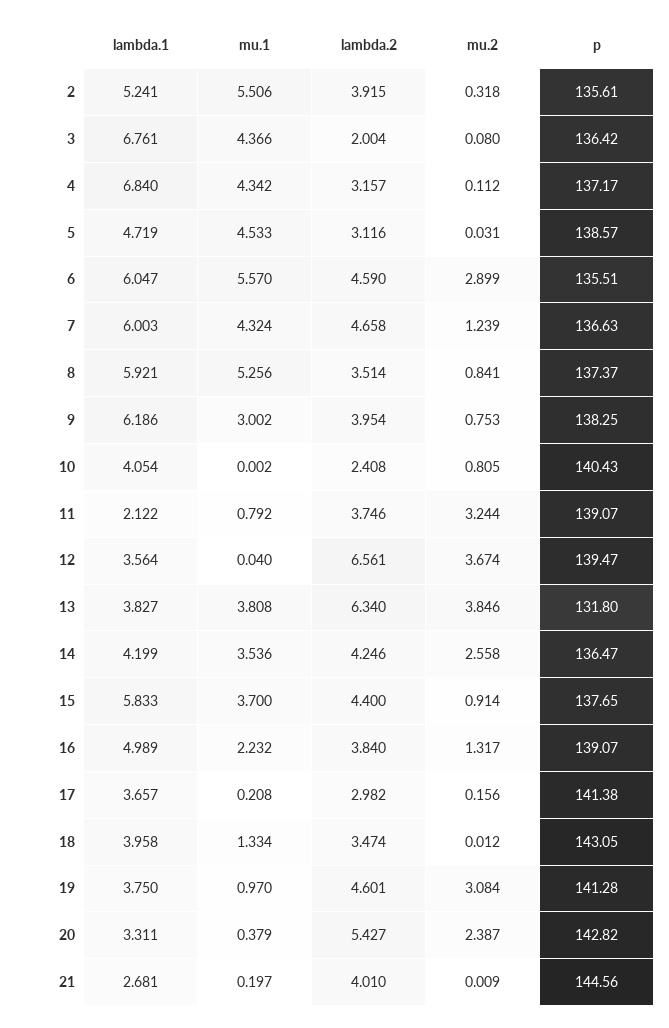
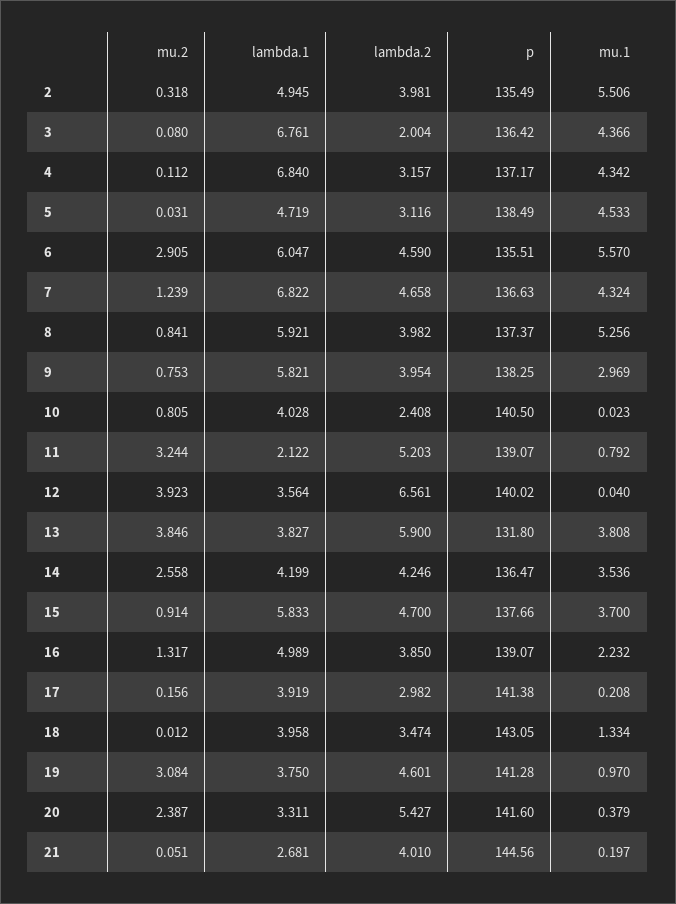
lambda.1, 2: 5.241 -> 4.945
lambda.2, 2: 3.915 -> 3.981
p, 2: 135.61 -> 135.49
p, 5: 138.57 -> 138.49
mu.2, 6: 2.899 -> 2.905
lambda.1, 7: 6.003 -> 6.822
lambda.2, 8: 3.514 -> 3.982
lambda.1, 9: 6.186 -> 5.821
mu.1, 9: 3.002 -> 2.969
lambda.1, 10: 4.054 -> 4.028
mu.1, 10: 0.002 -> 0.023
p, 10: 140.43 -> 140.5
lambda.2, 11: 3.746 -> 5.203
mu.2, 12: 3.674 -> 3.923
p, 12: 139.47 -> 140.02
lambda.2, 13: 6.34 -> 5.9
lambda.2, 15: 4.4 -> 4.7
p, 15: 137.65 -> 137.66
lambda.2, 16: 3.84 -> 3.85
lambda.1, 17: 3.657 -> 3.919
p, 20: 142.82 -> 141.6
mu.2, 21: 0.009 -> 0.051

